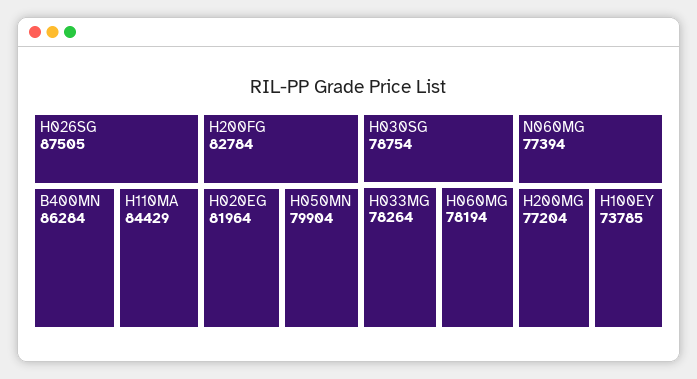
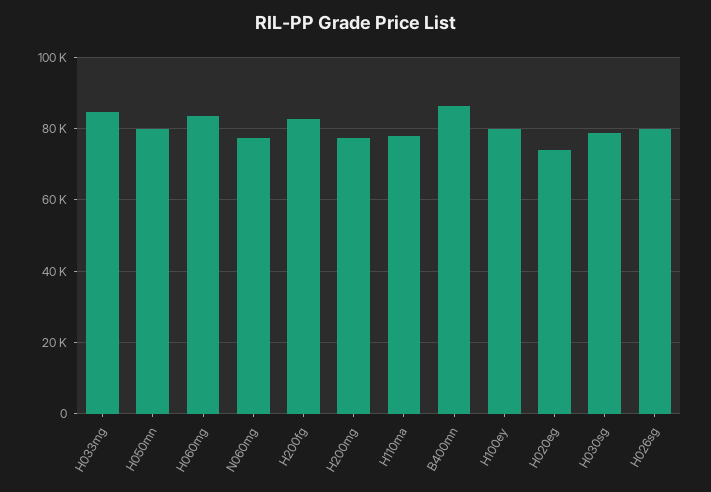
H026SG: 87505 -> 80000
H110MA: 84429 -> 78000
H020EG: 81964 -> 74000
H033MG: 78264 -> 84000
H060MG: 78194 -> 84000
H100EY: 73785 -> 80000

